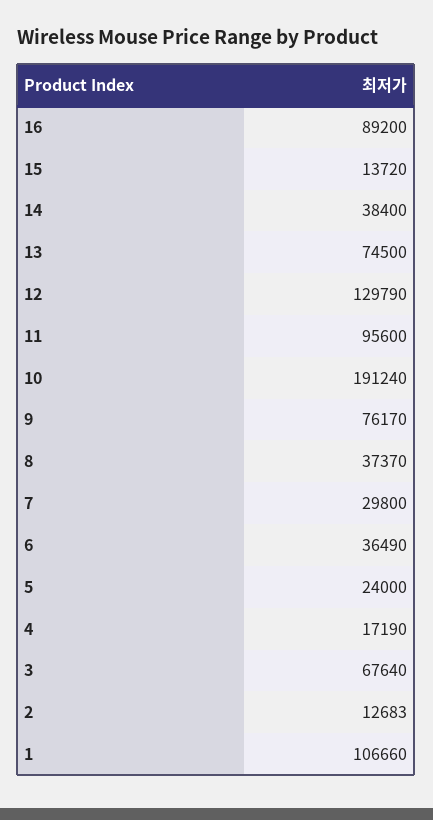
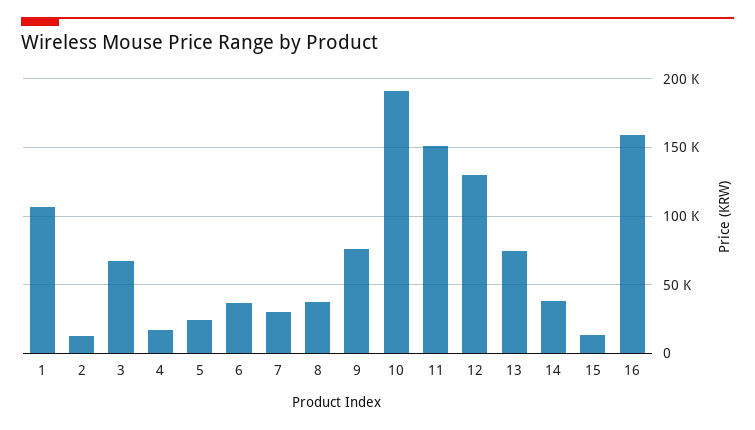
16: 89200 -> 160000
11: 95600 -> 150000

